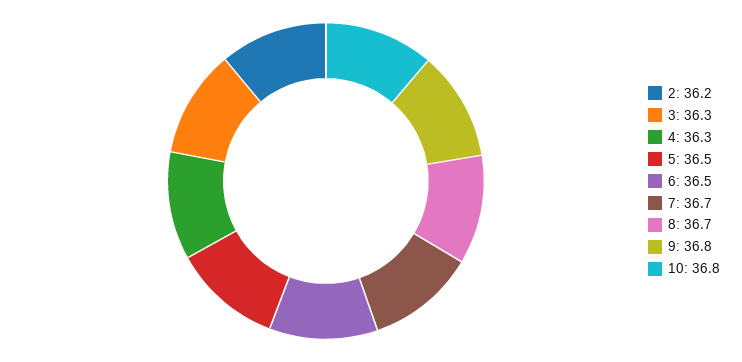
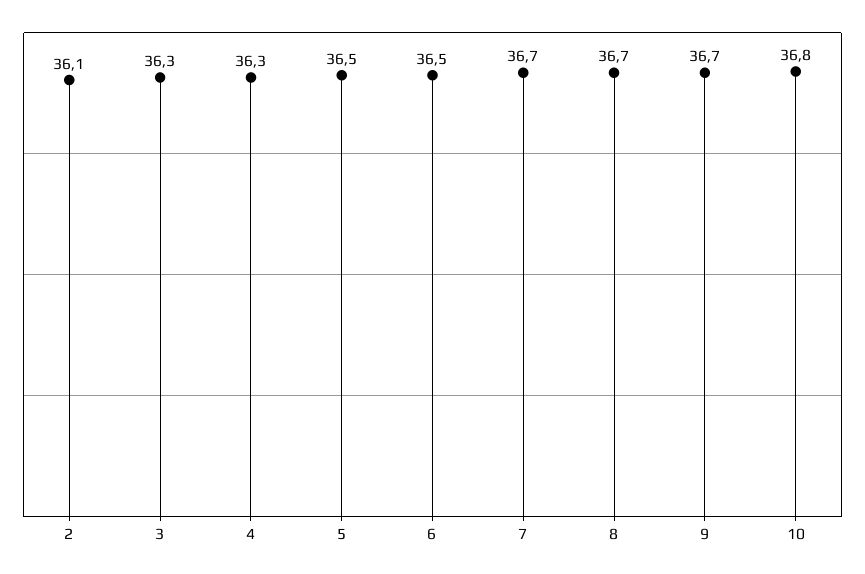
2: 36.2 -> 36.1
9: 36.8 -> 36.7

